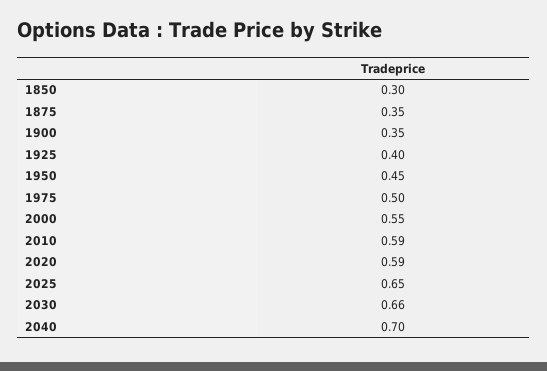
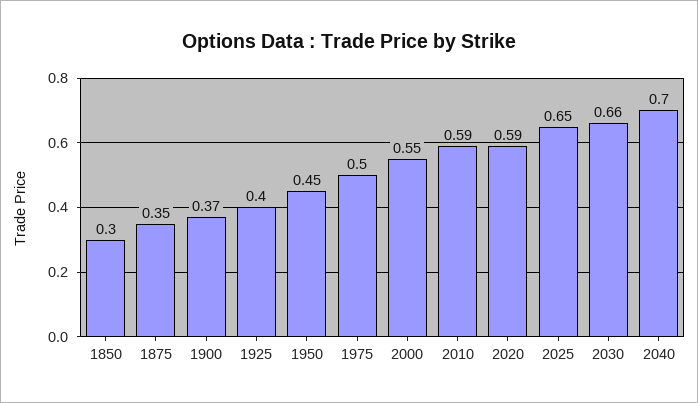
1900: 0.35 -> 0.37

